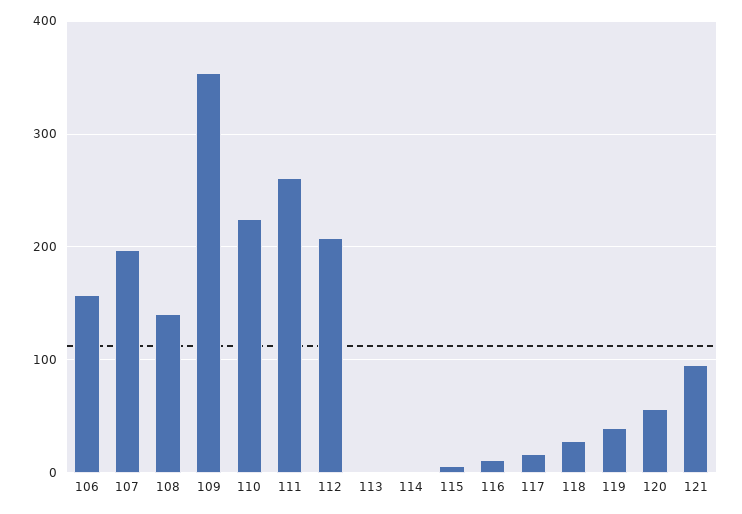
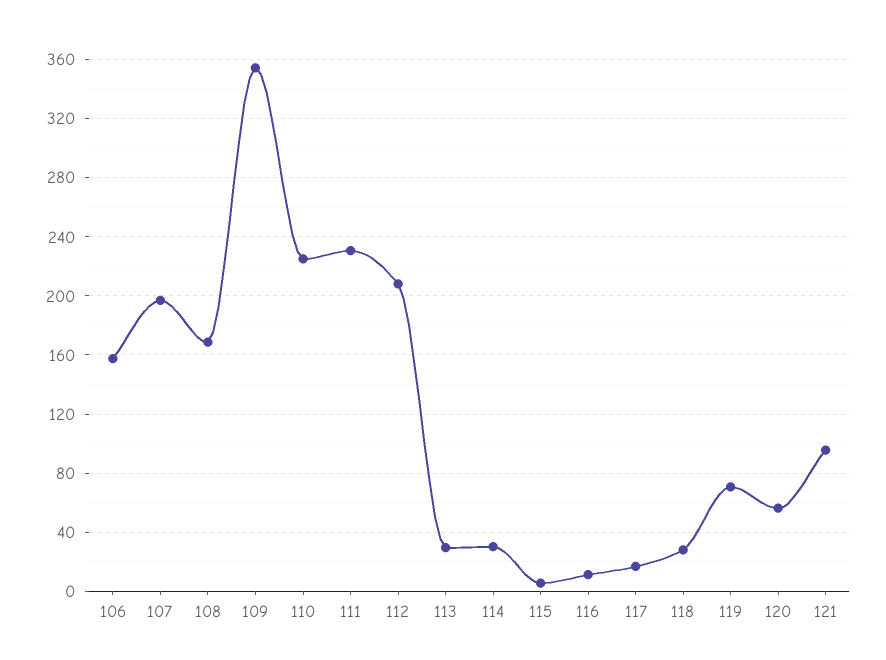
108: 140 -> 170
111: 260 -> 230
113: 0 -> 30
114: 0 -> 30
119: 40 -> 70

